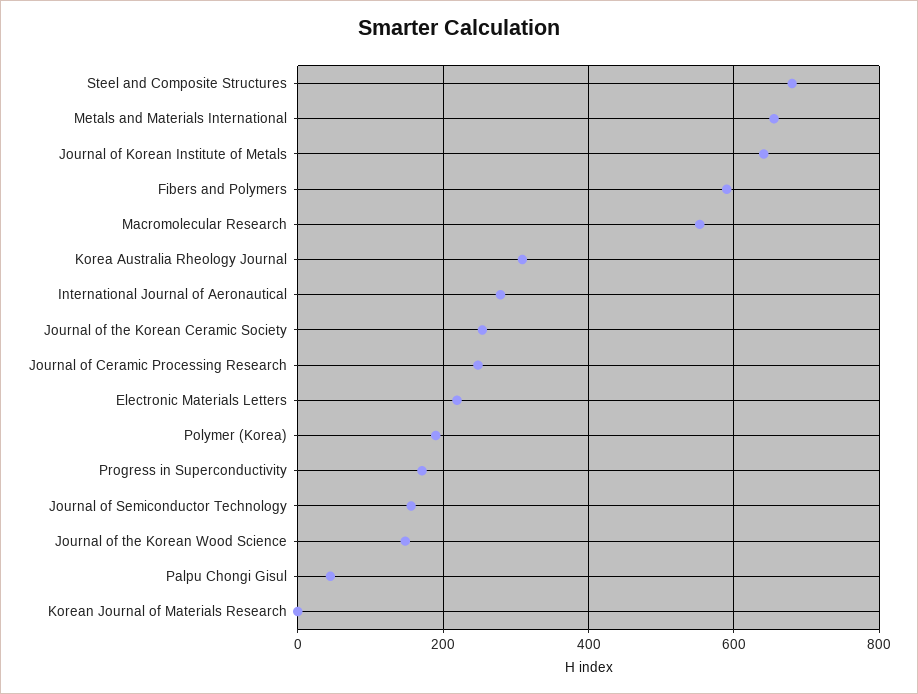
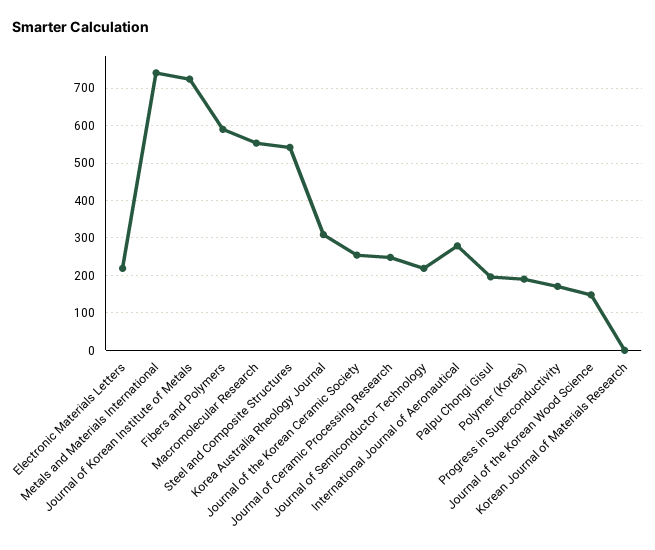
Steel and Composite Structures: 680 -> 540
Metals and Materials International: 660 -> 740
Journal of Korean Institute of Metals: 640 -> 720
Journal of Semiconductor Technology: 160 -> 220
Palpu Chongi Gisul: 40 -> 200

